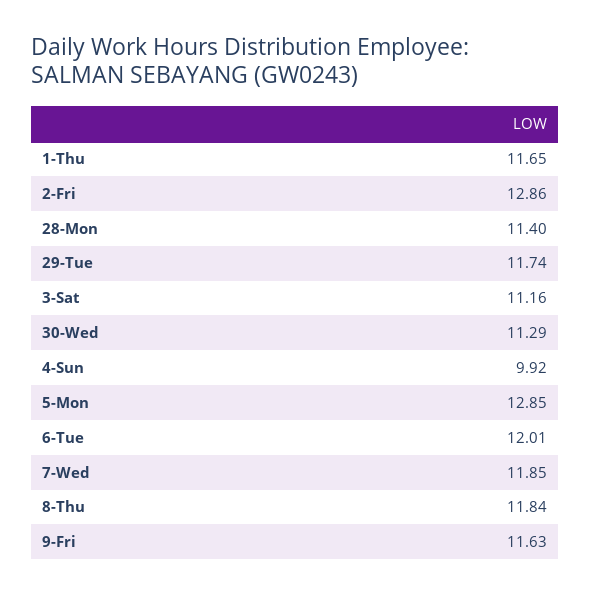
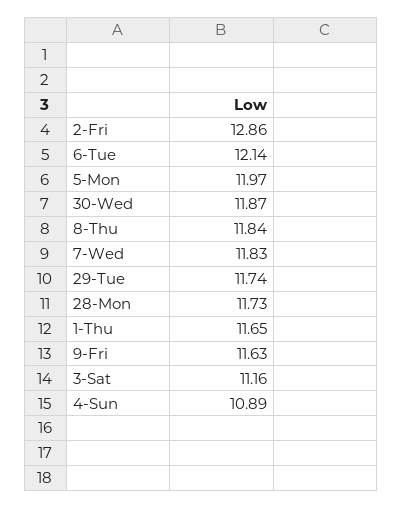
28-Mon: 11.4 -> 11.73
30-Wed: 11.29 -> 11.87
4-Sun: 9.92 -> 10.89
5-Mon: 12.85 -> 11.97
6-Tue: 12.01 -> 12.14
7-Wed: 11.85 -> 11.83

